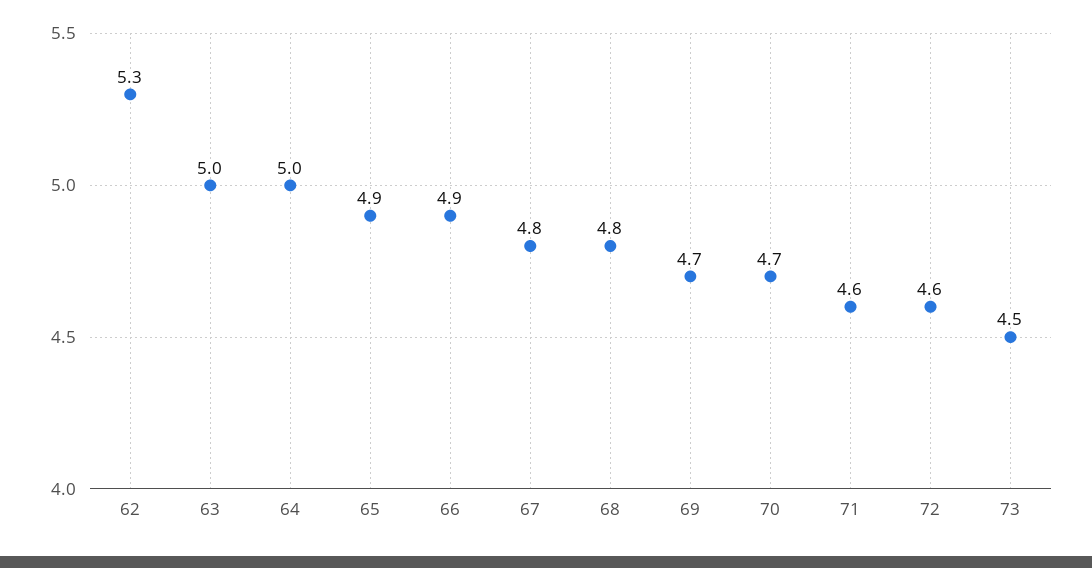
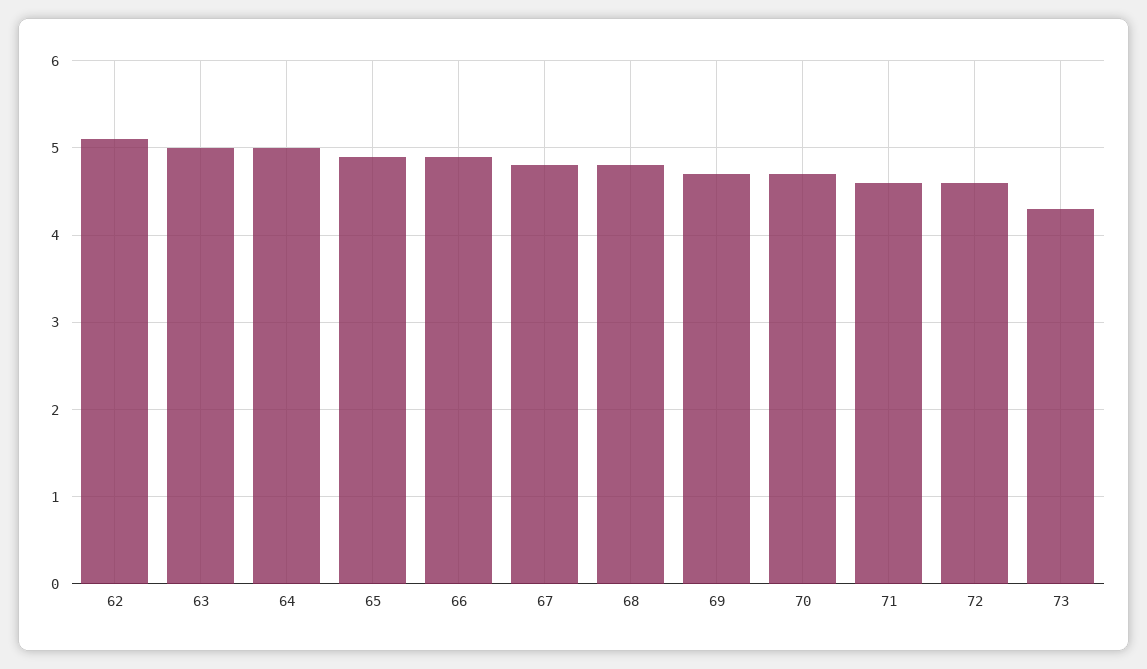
62: 5.3 -> 5.1
73: 4.5 -> 4.3

